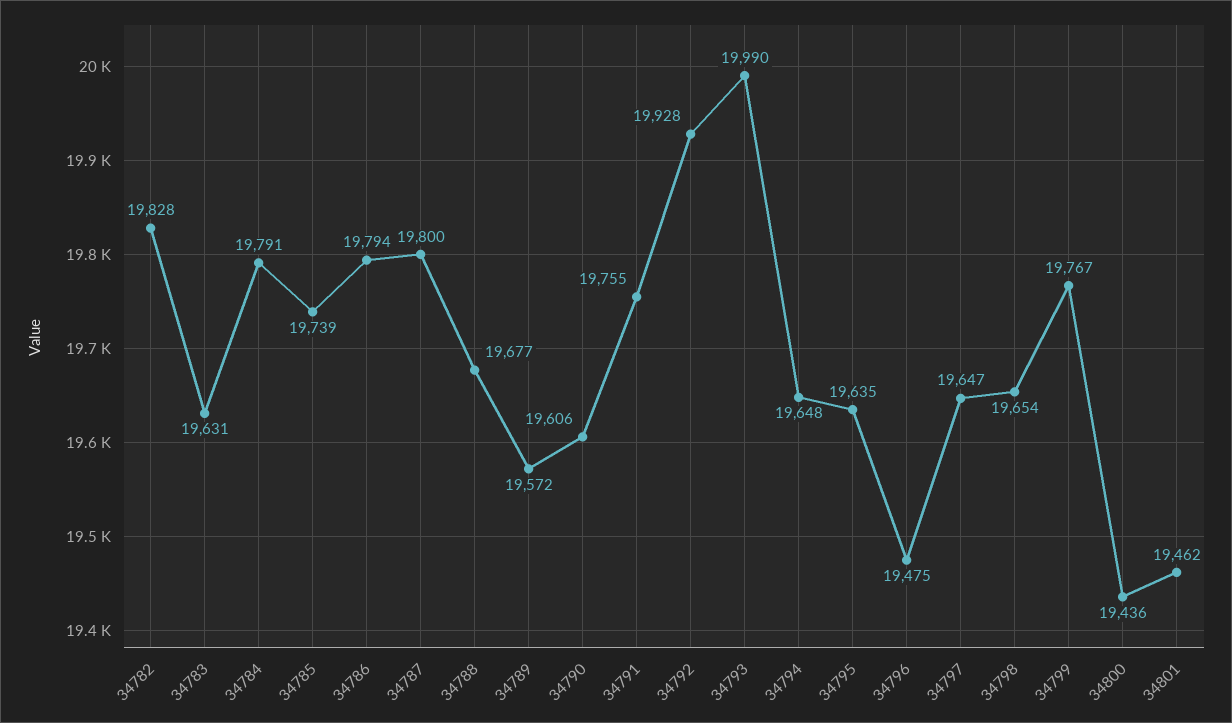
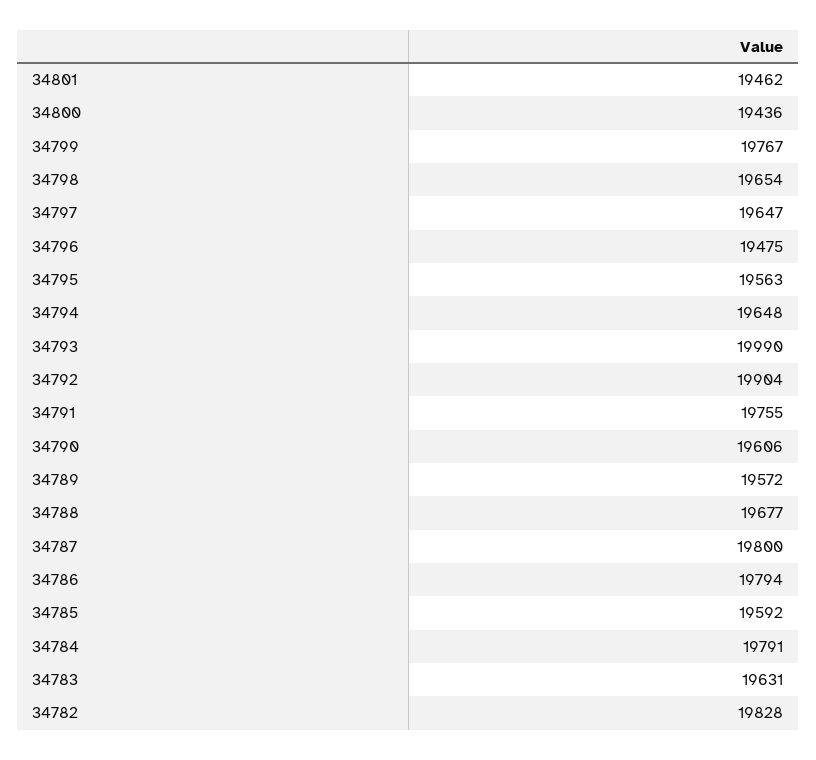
34785: 19739 -> 19592
34792: 19928 -> 19904
34795: 19635 -> 19563

